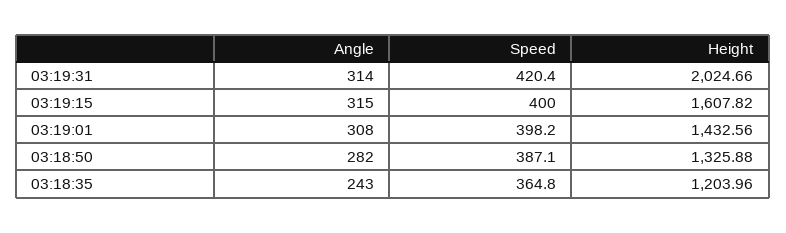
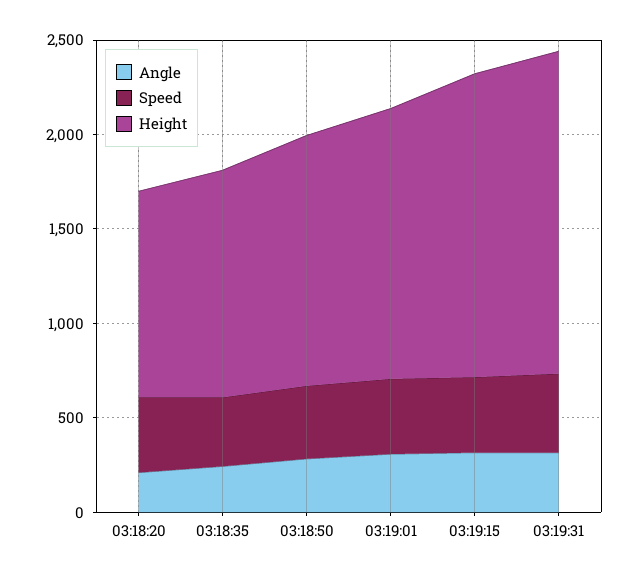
Height, 03:19:31: 2024.66 -> 1700
Angle, 03:18:20: none -> 200
Speed, 03:18:20: none -> 400
Height, 03:18:20: none -> 1100

